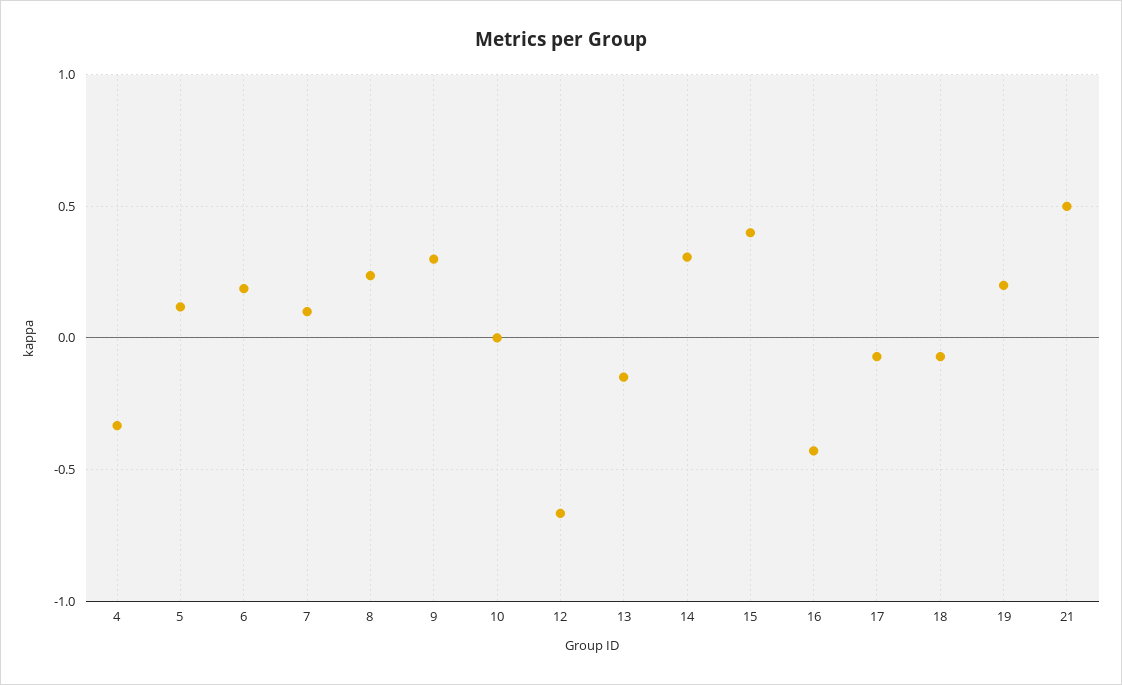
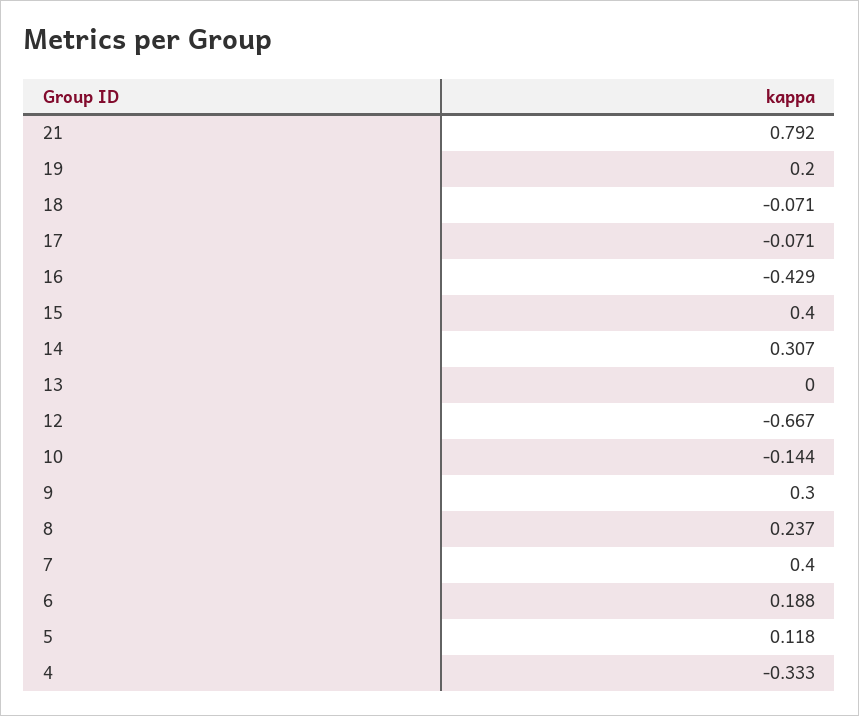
7: 0.1 -> 0.4
10: 0 -> -0.144
13: -0.15 -> 0
21: 0.5 -> 0.792

